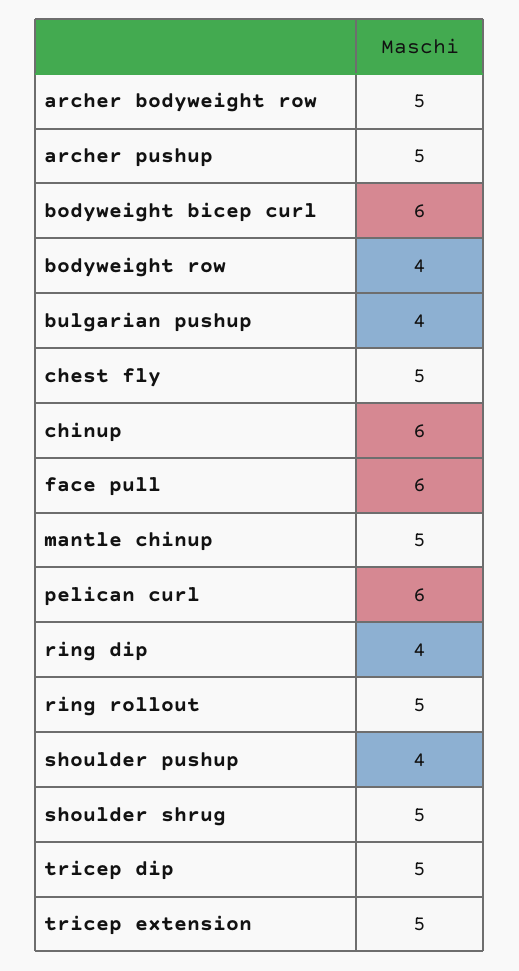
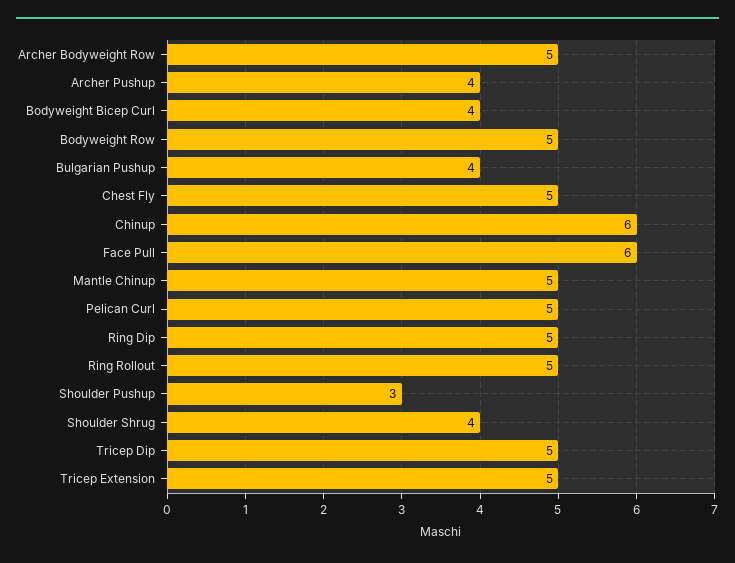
archer pushup: 5 -> 4
bodyweight bicep curl: 6 -> 4
bodyweight row: 4 -> 5
pelican curl: 6 -> 5
ring dip: 4 -> 5
shoulder pushup: 4 -> 3
shoulder shrug: 5 -> 4

